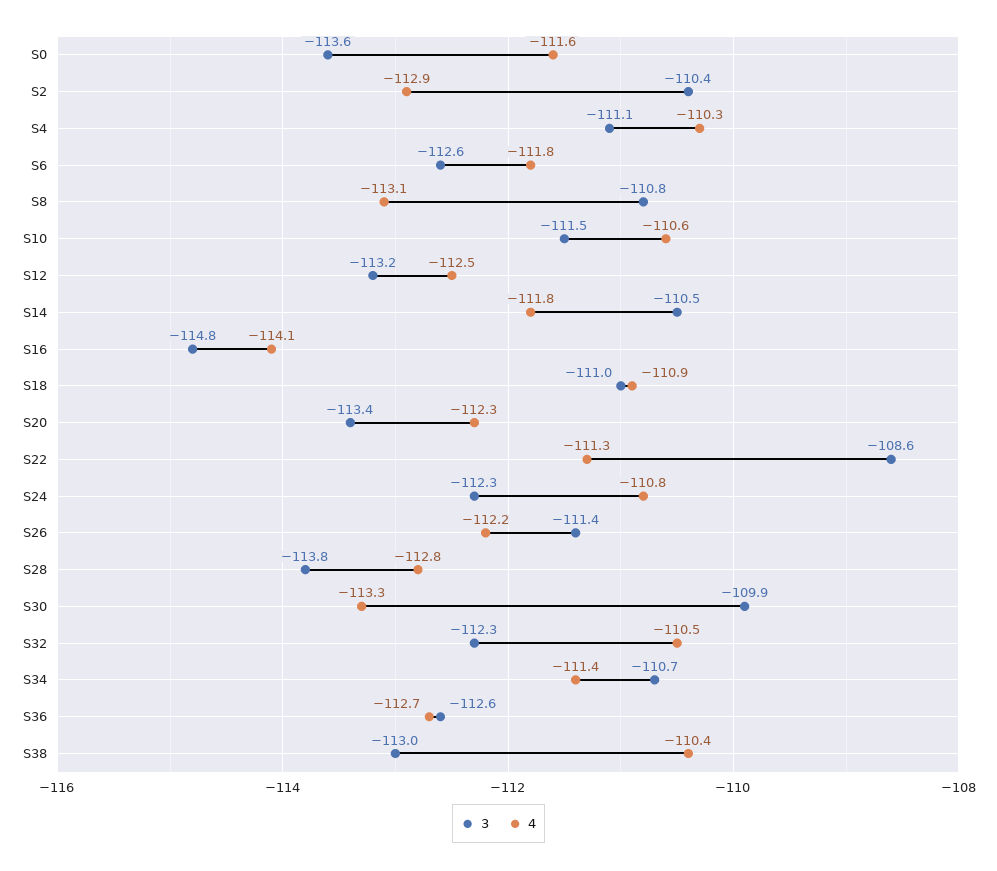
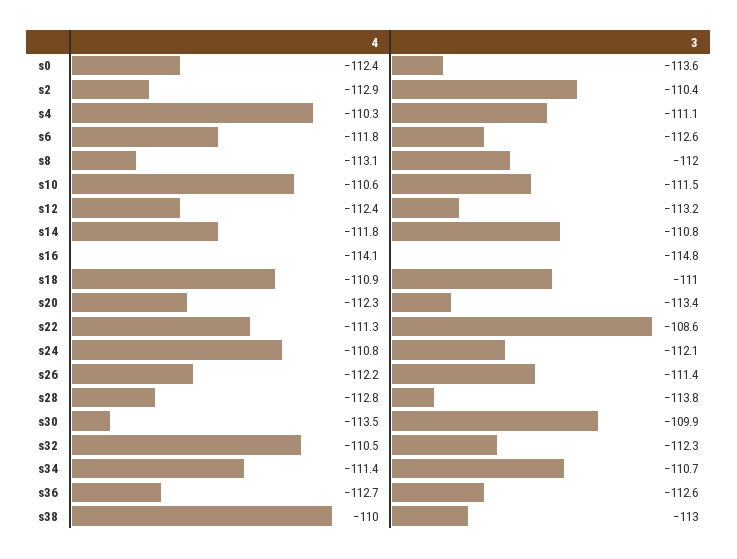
4, S0: -111.6 -> -112.4
3, S8: -110.8 -> -112
4, S12: -112.5 -> -112.4
3, S14: -110.5 -> -110.8
3, S24: -112.3 -> -112.1
4, S30: -113.3 -> -113.5
4, S38: -110.4 -> -110

